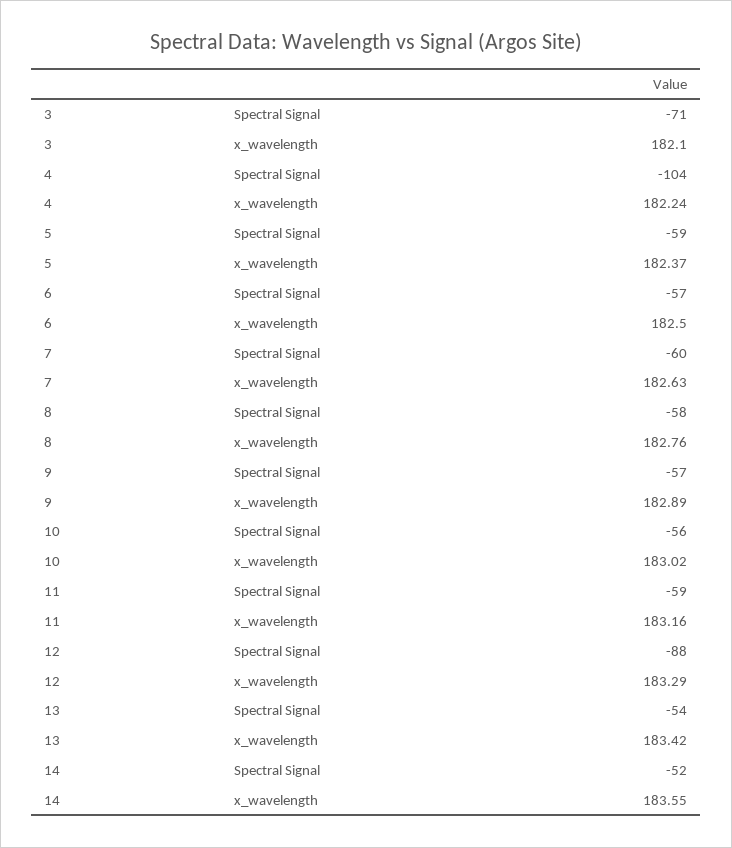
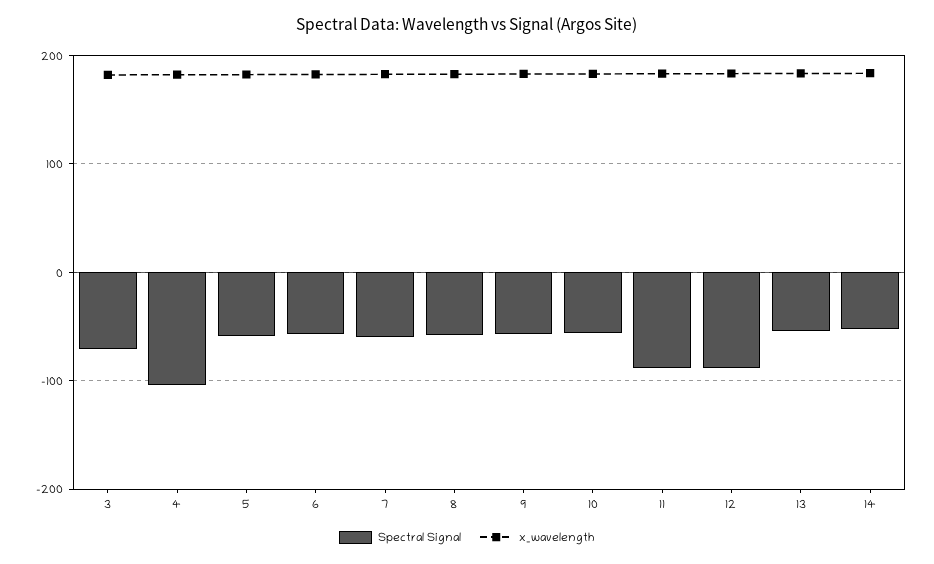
Spectral Signal, 11: -59 -> -90

